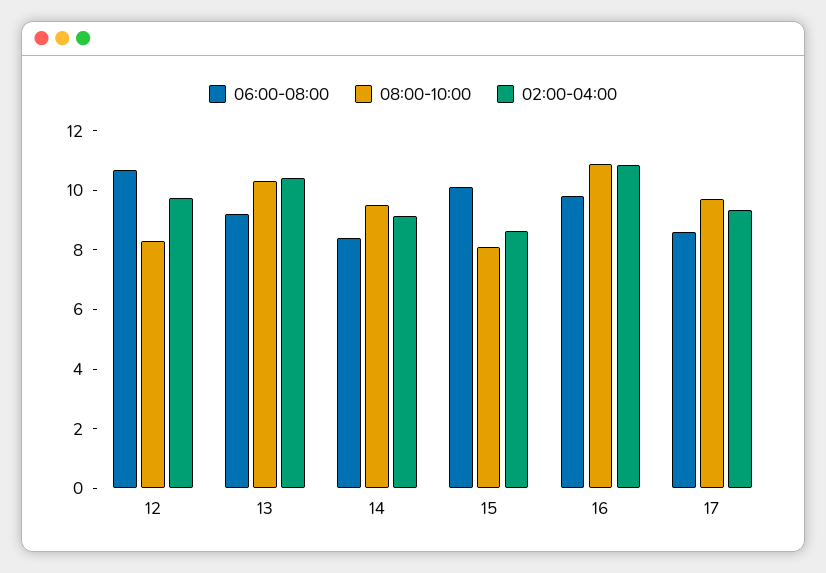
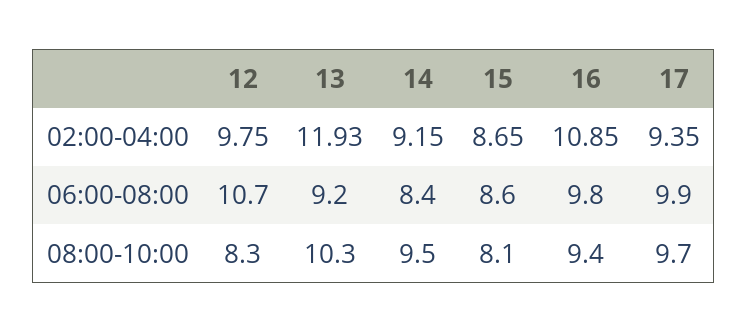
02:00-04:00, 13: 10.5 -> 11.93
06:00-08:00, 15: 10 -> 8.6
08:00-10:00, 16: 11 -> 9.4
06:00-08:00, 17: 8.5 -> 9.9

